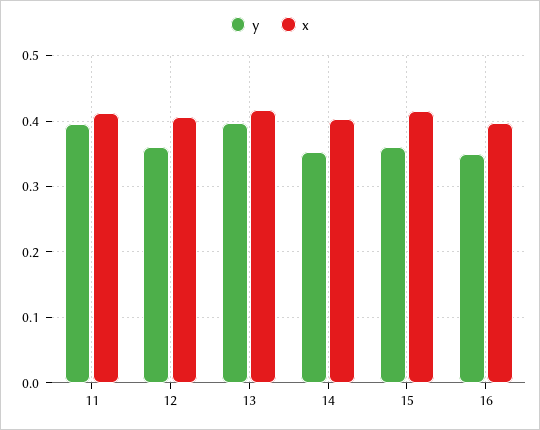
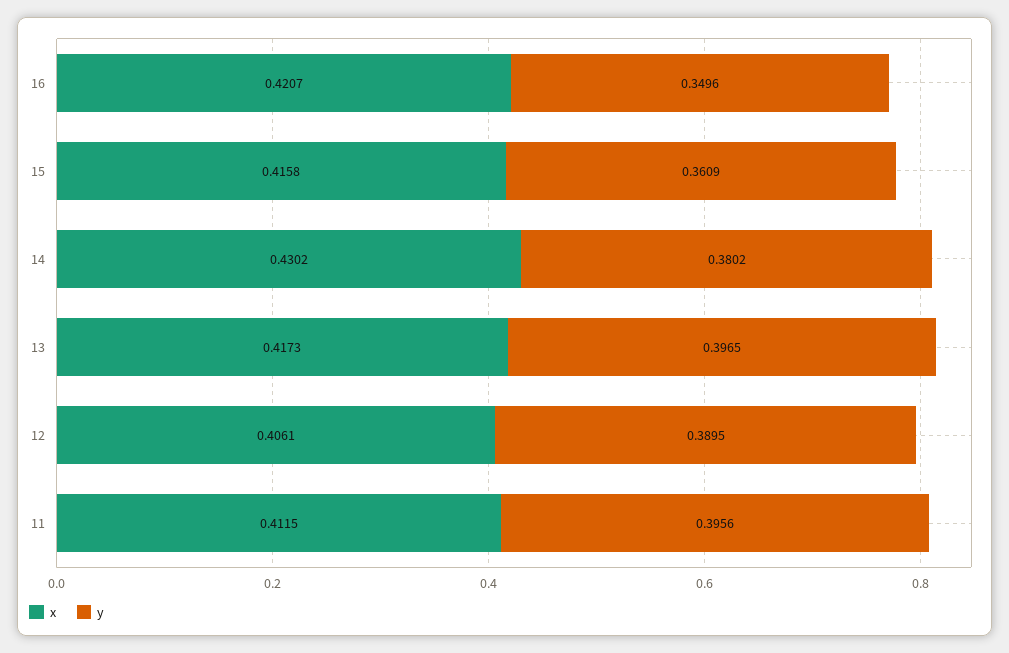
y, 12: 0.36 -> 0.3895
y, 14: 0.35 -> 0.3802
x, 14: 0.4 -> 0.4302
x, 16: 0.4 -> 0.4207

